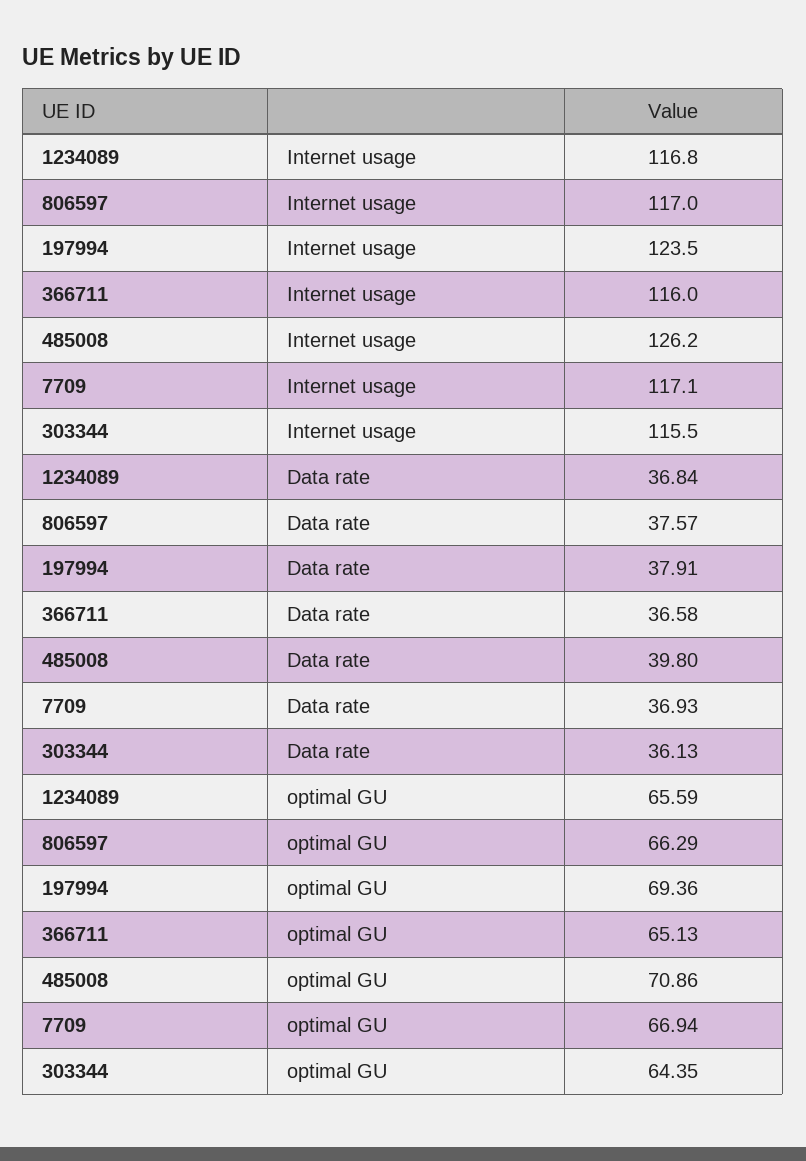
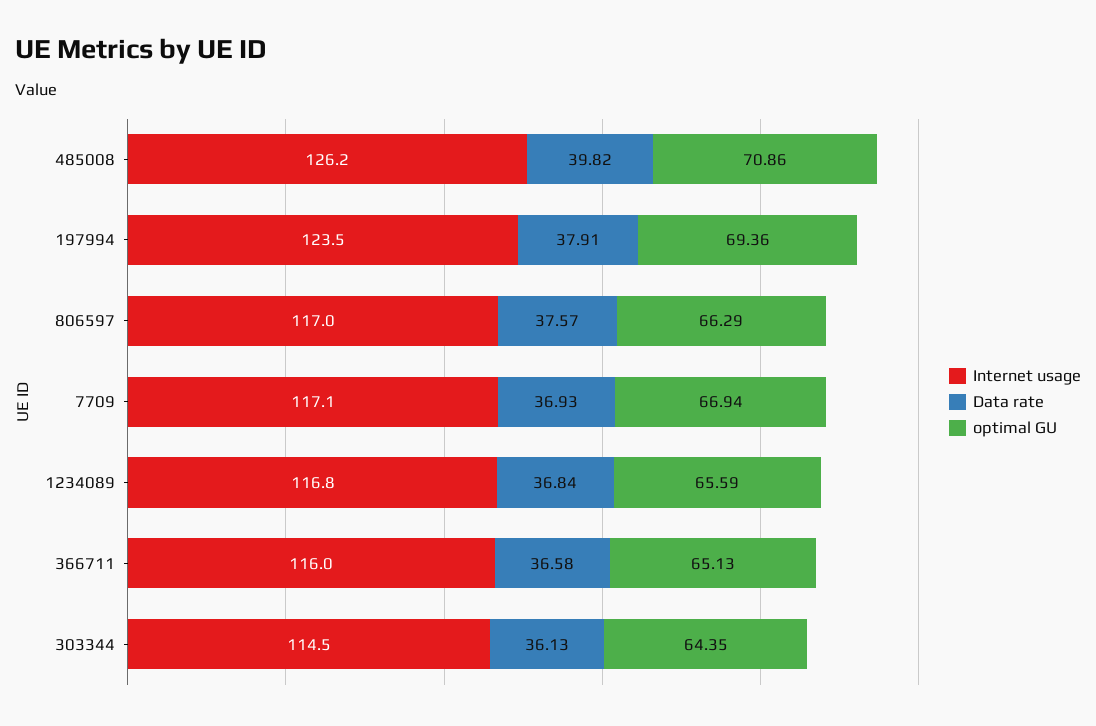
Internet usage, 303344: 115.5 -> 114.5
Data rate, 485008: 39.8 -> 39.82

